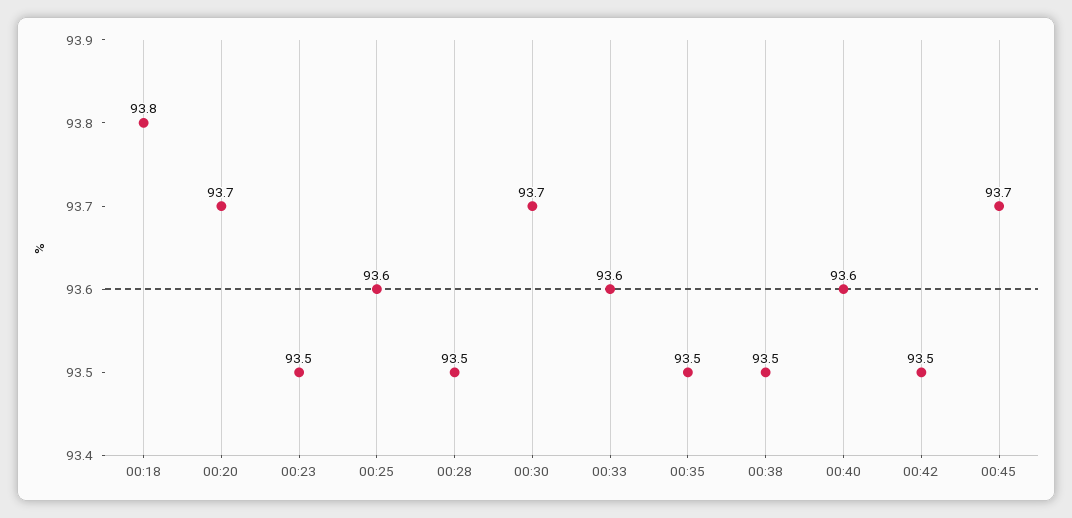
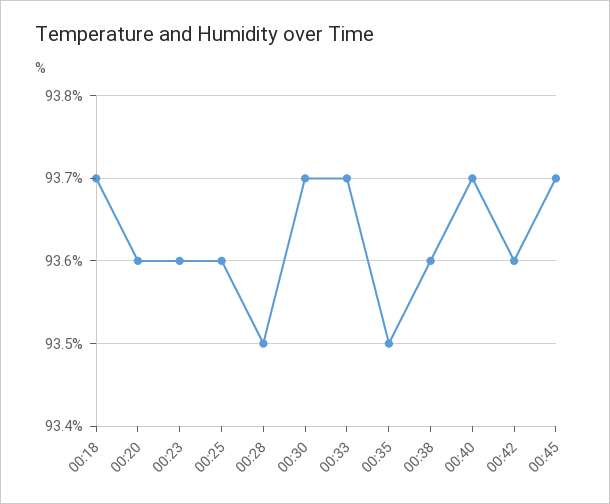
00:18: 93.8 -> 93.7
00:20: 93.7 -> 93.6
00:23: 93.5 -> 93.6
00:33: 93.6 -> 93.7
00:38: 93.5 -> 93.6
00:40: 93.6 -> 93.7
00:42: 93.5 -> 93.6

